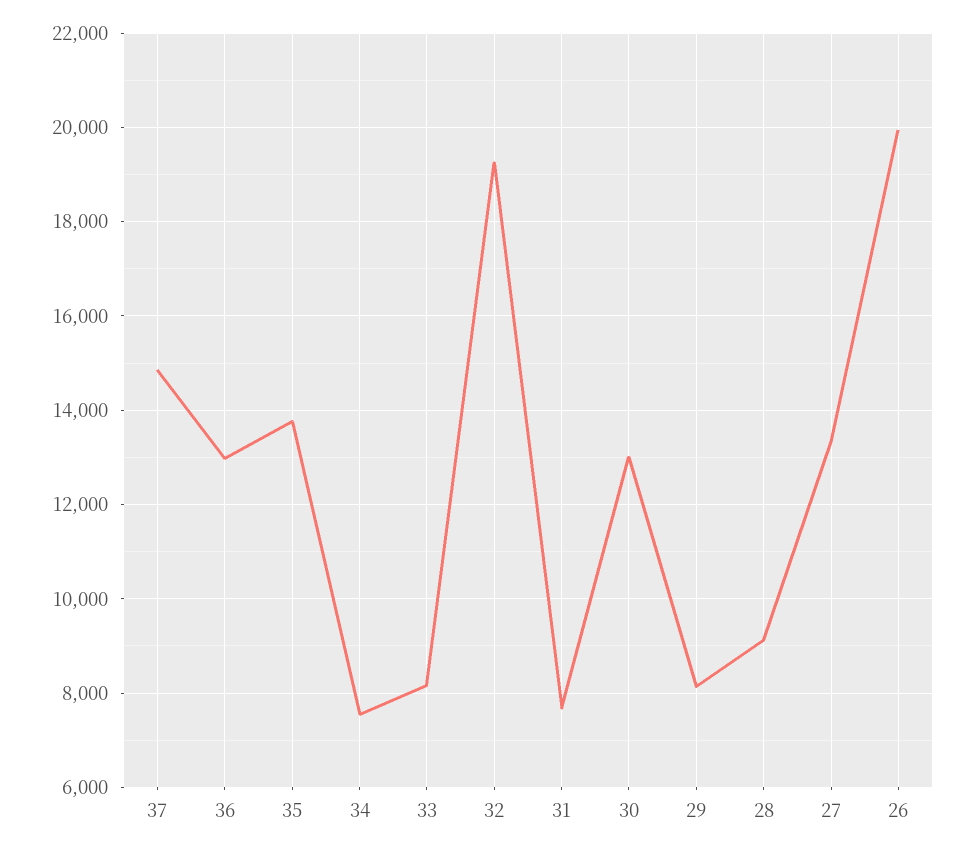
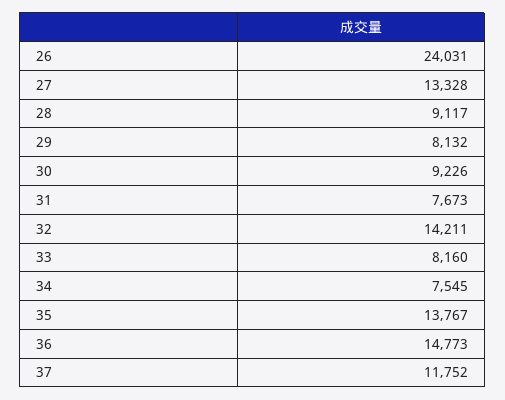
37: 14800 -> 11752
36: 13000 -> 14773
32: 19200 -> 14211
30: 13000 -> 9226
26: 20000 -> 24031

